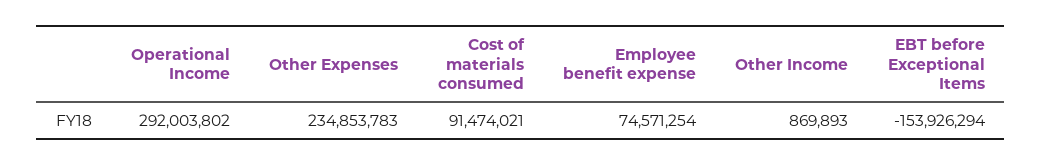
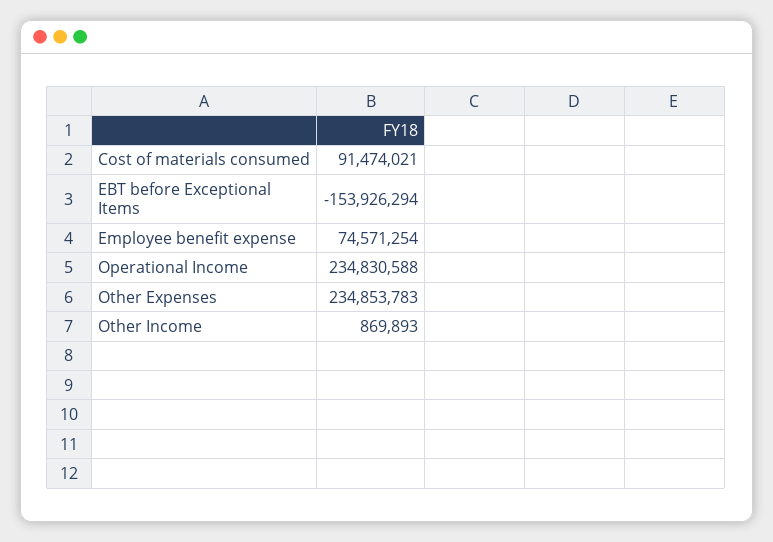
Operational Income: 292003802 -> 234830588

